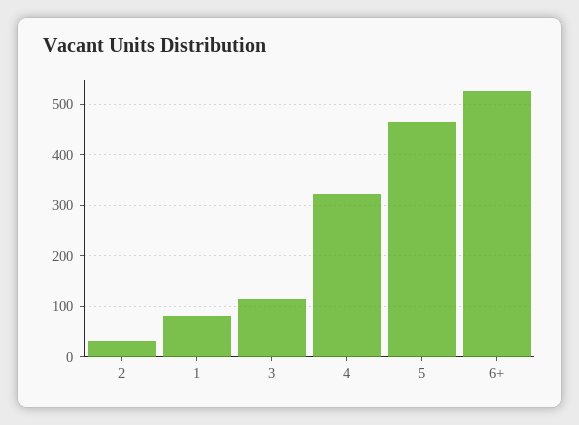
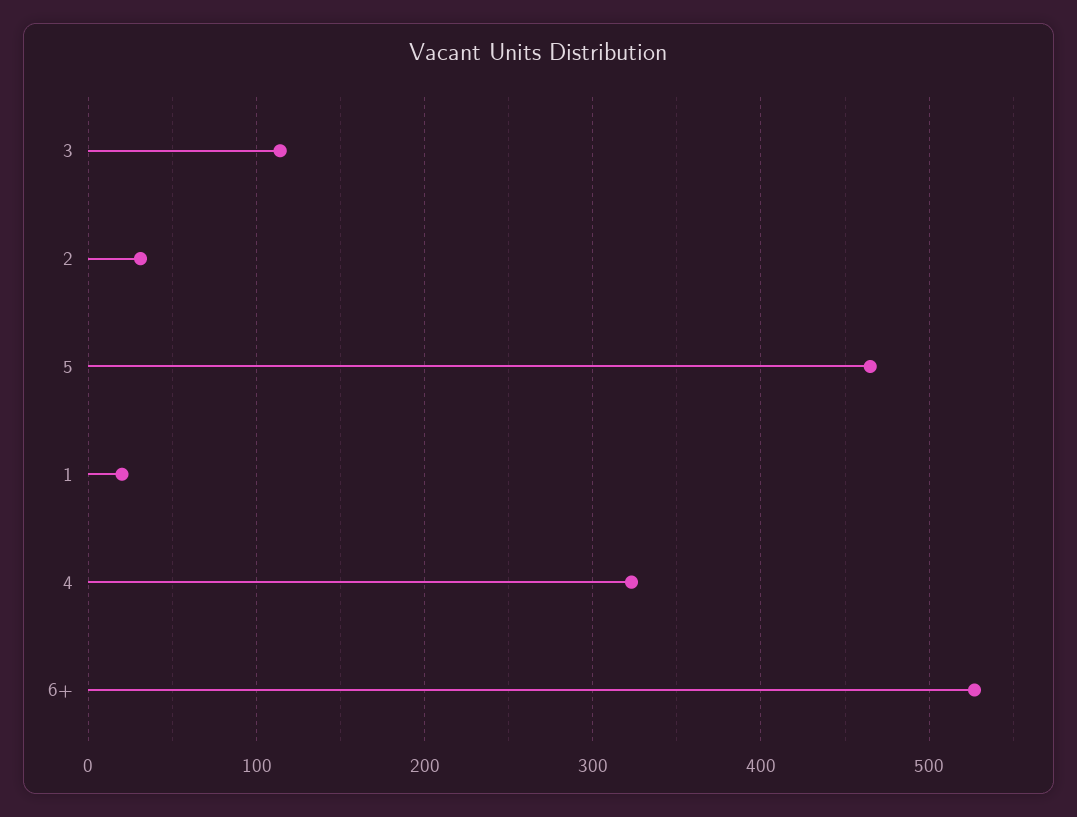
1: 80 -> 20

